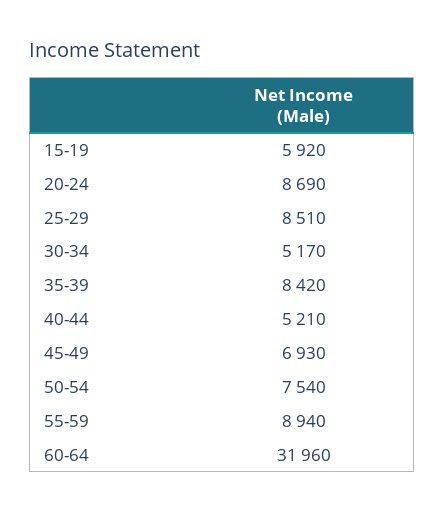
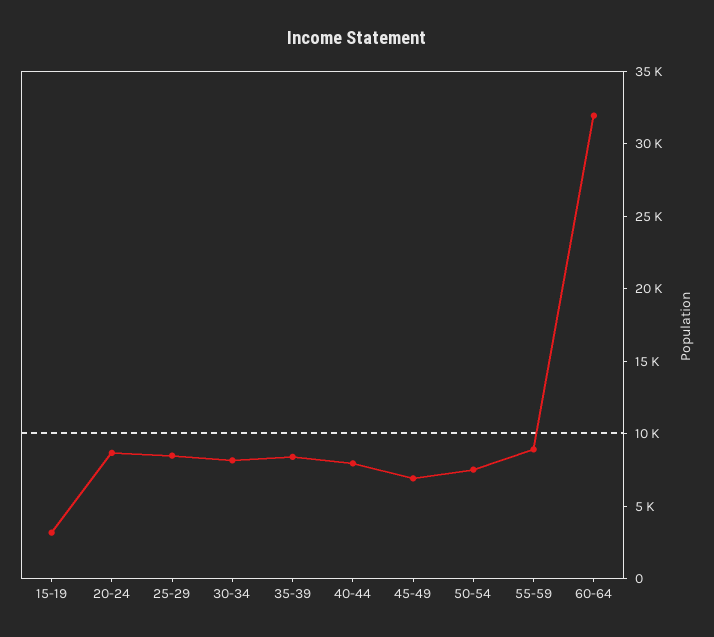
15-19: 5920 -> 3000
30-34: 5170 -> 8000
40-44: 5210 -> 8000

